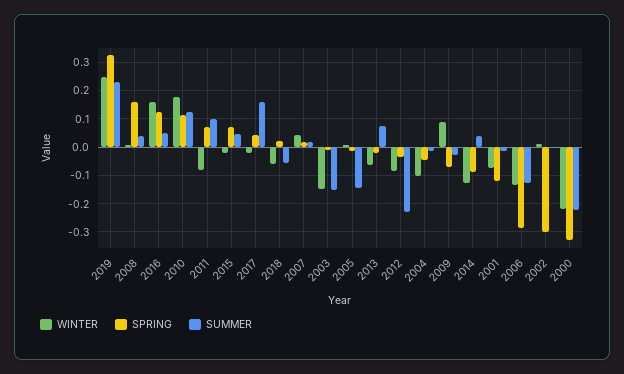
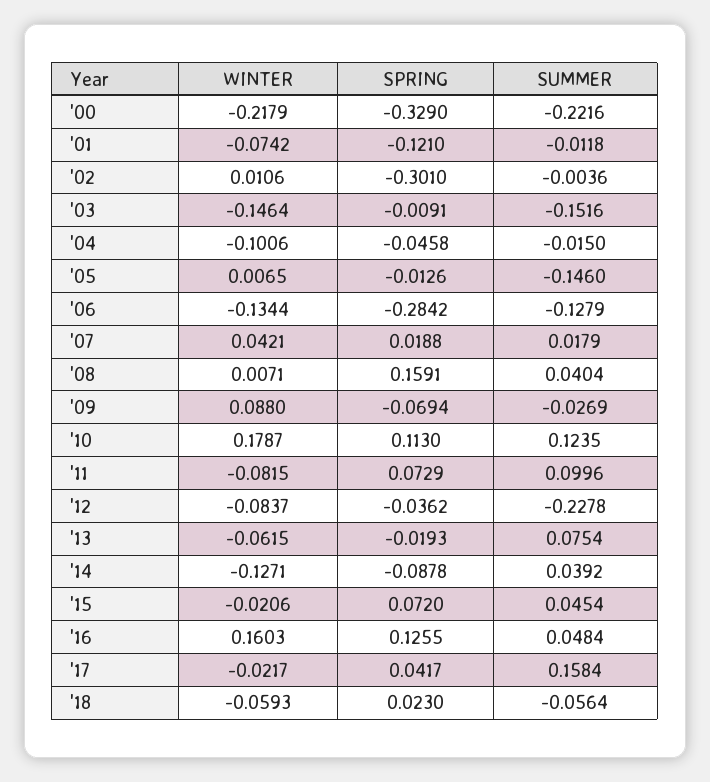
WINTER, 2019: 0.25 -> none
SPRING, 2019: 0.325 -> none
SUMMER, 2019: 0.225 -> none

